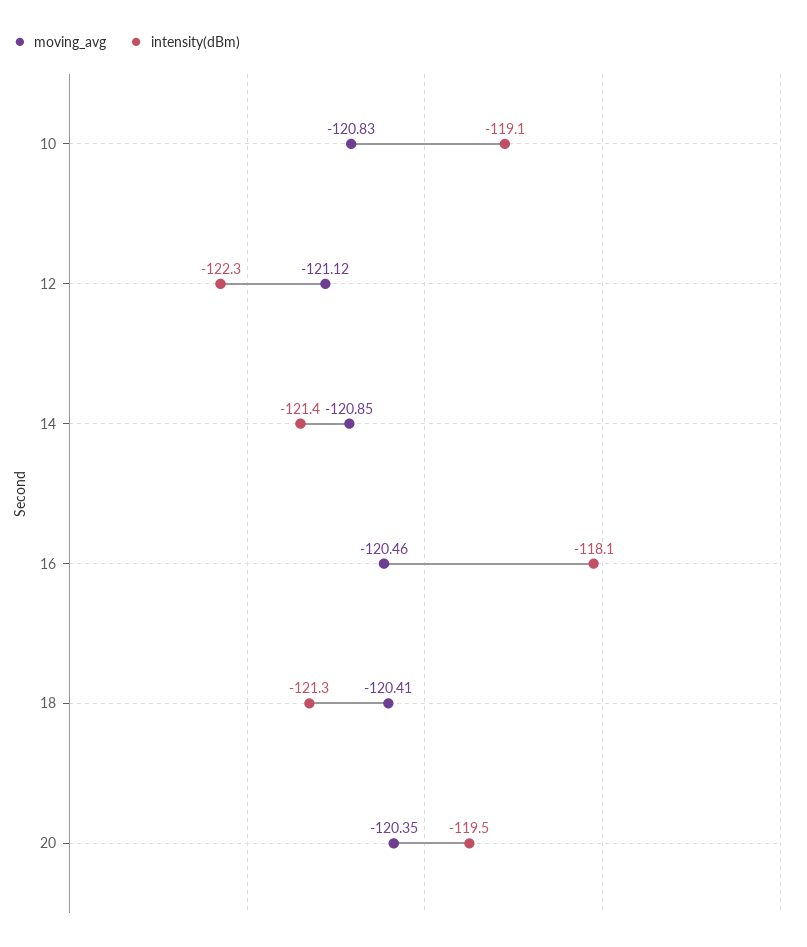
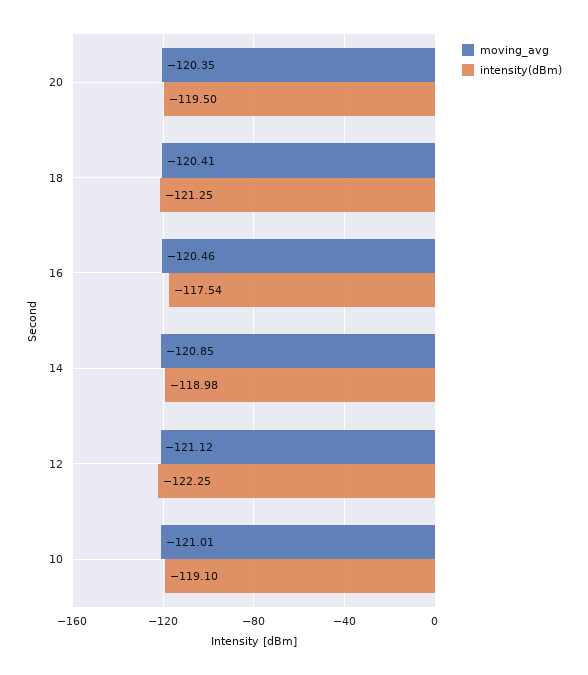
moving_avg, 10: -120.83 -> -121.01
intensity(dBm), 14: -121.4 -> -118.98
intensity(dBm), 16: -118.1 -> -117.54

